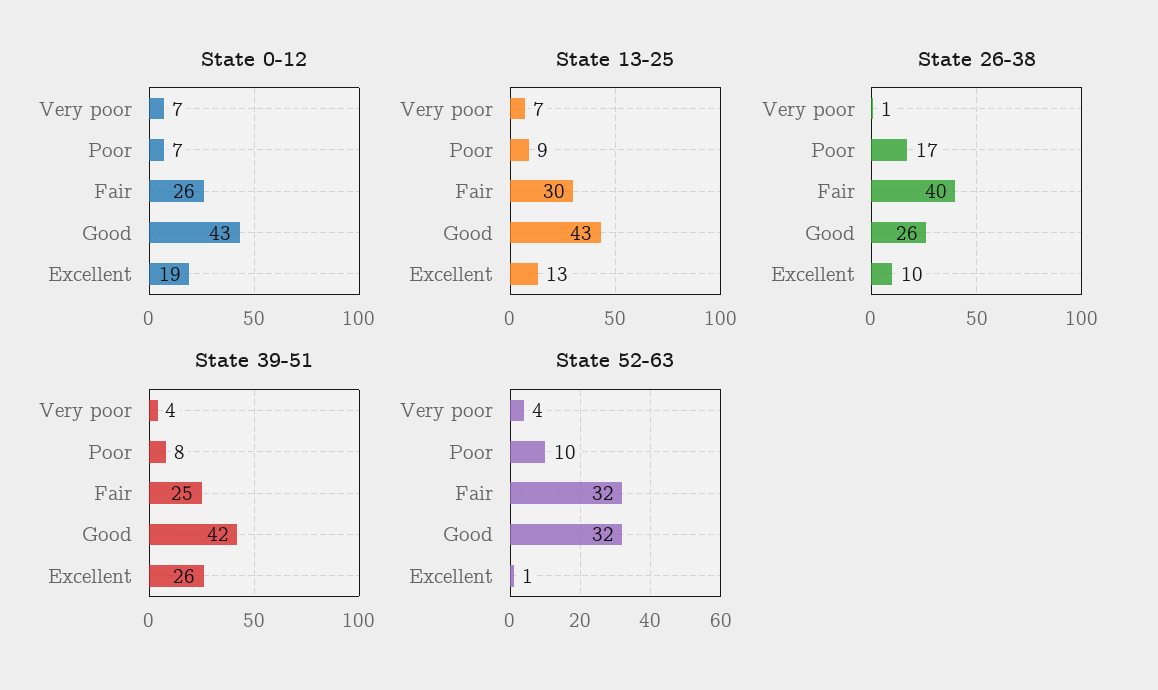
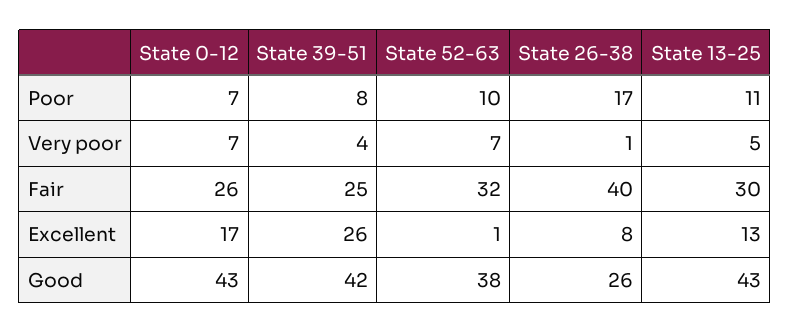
State 0-12, Excellent: 19 -> 17
State 13-25, Very poor: 7 -> 5
State 13-25, Poor: 9 -> 11
State 26-38, Excellent: 10 -> 8
State 52-63, Very poor: 4 -> 7
State 52-63, Good: 32 -> 38

